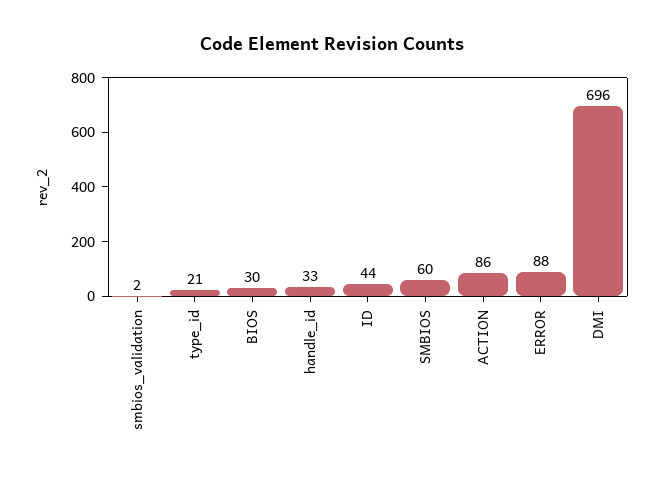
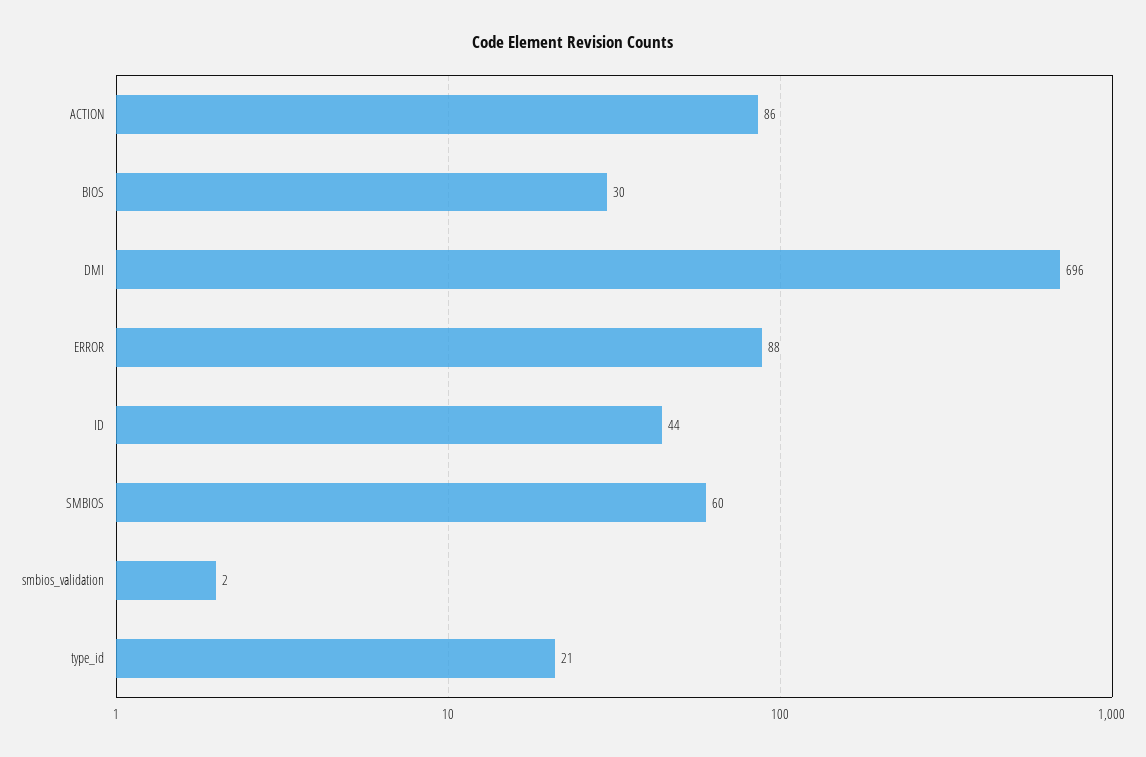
handle_id: 33 -> none

